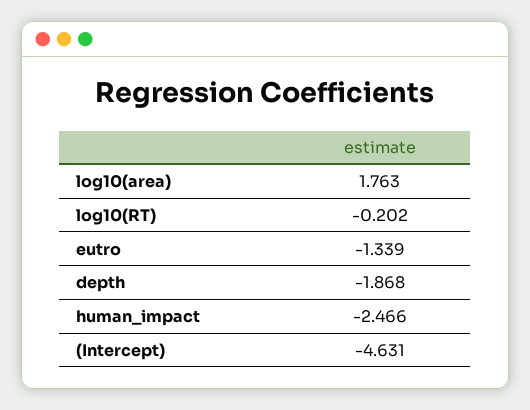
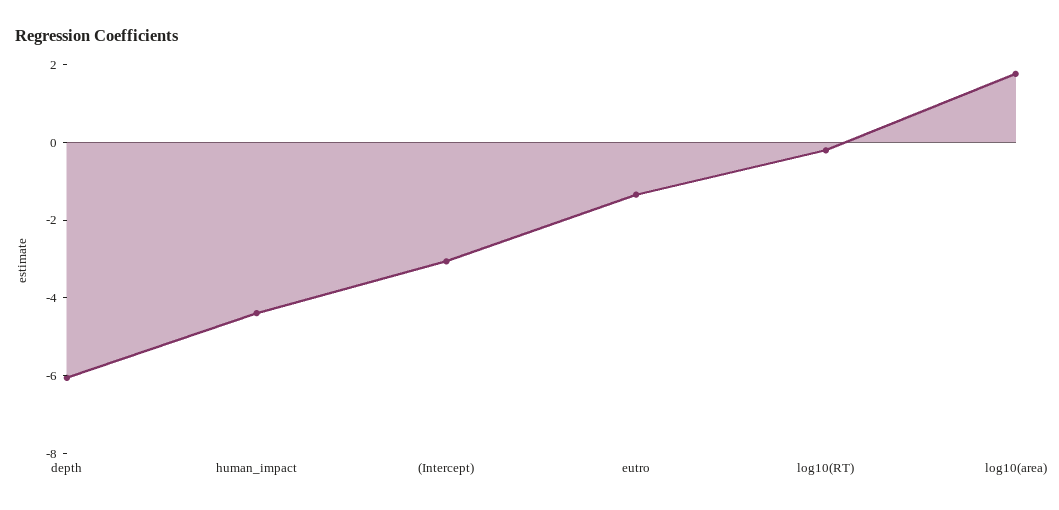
depth: -1.868 -> -6
human_impact: -2.466 -> -4.5
(Intercept): -4.631 -> -3

